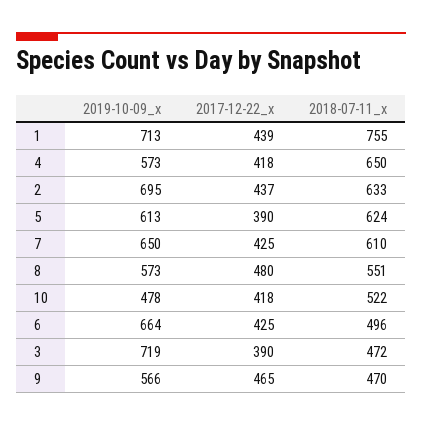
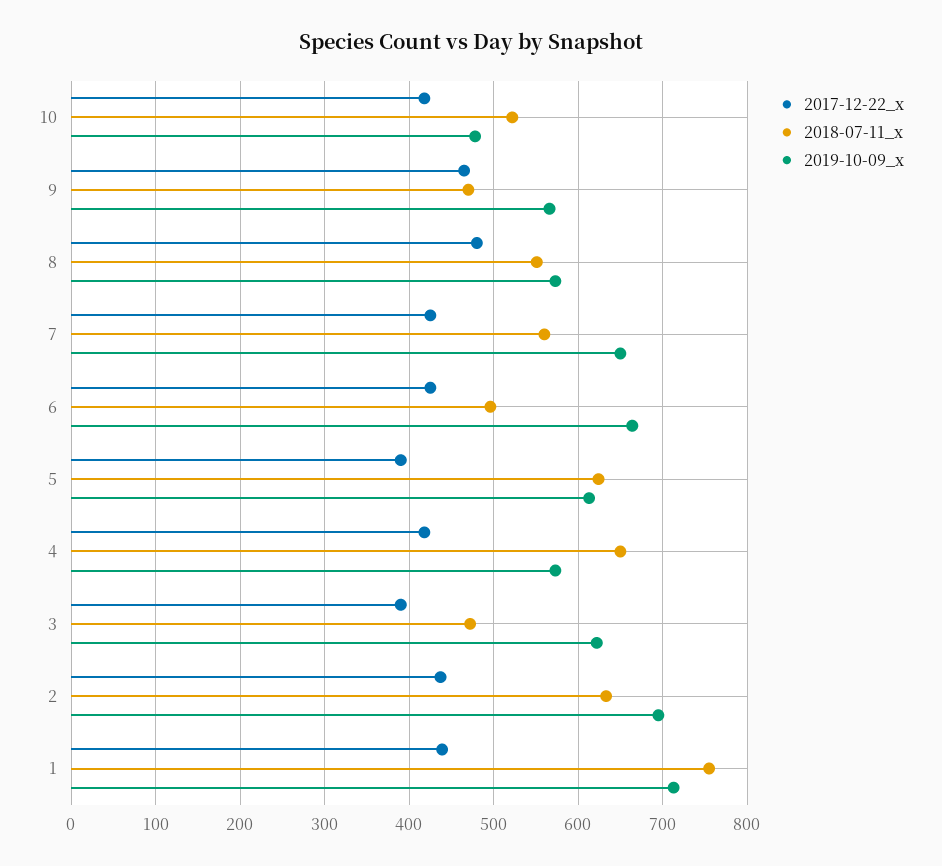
2018-07-11_x, 7: 610 -> 560
2019-10-09_x, 3: 719 -> 620

